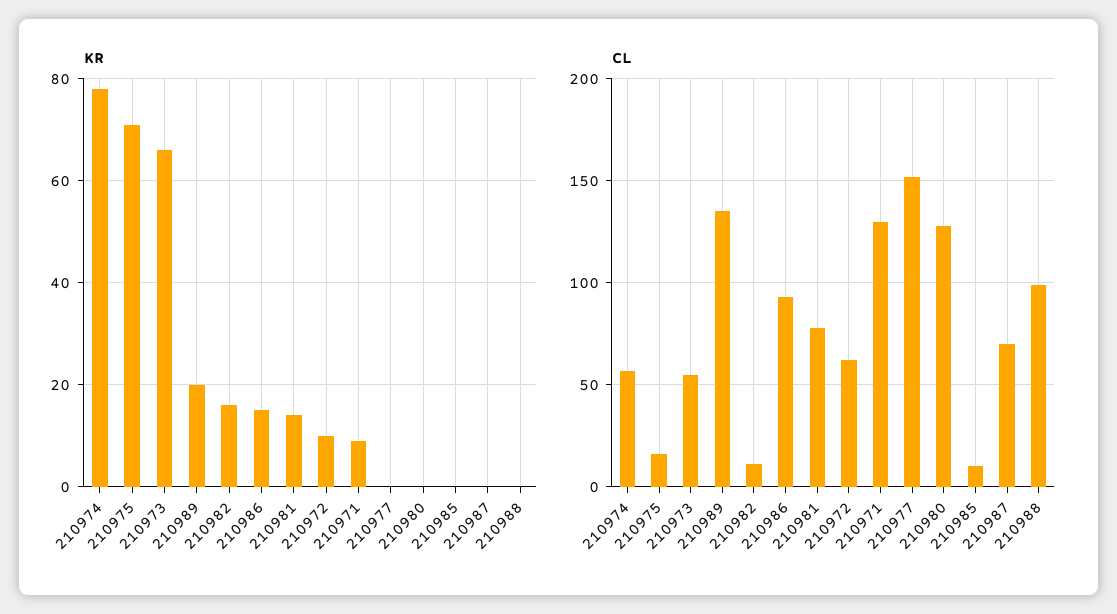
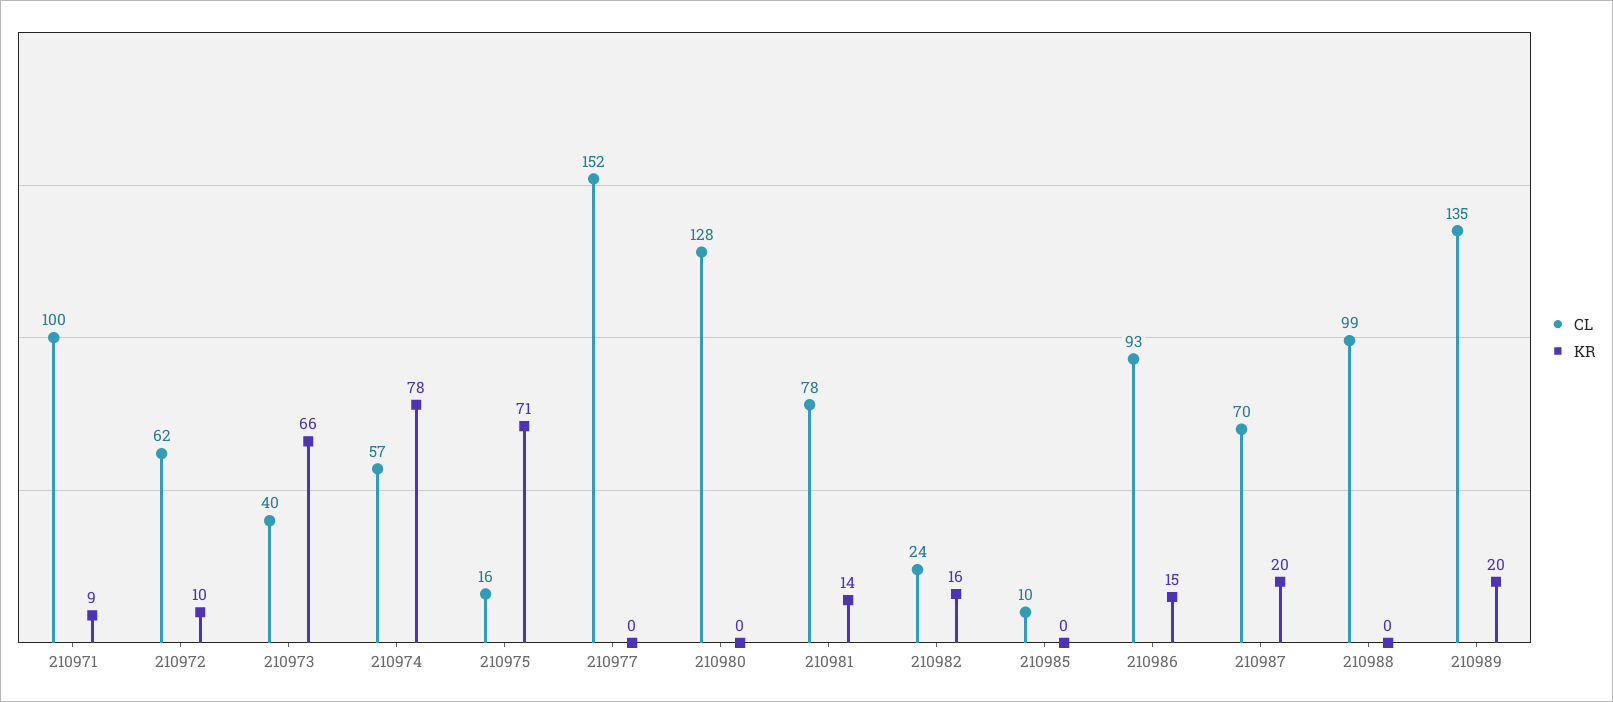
KR, 210987: 0 -> 20
CL, 210973: 55 -> 40
CL, 210982: 10 -> 24
CL, 210971: 130 -> 100

